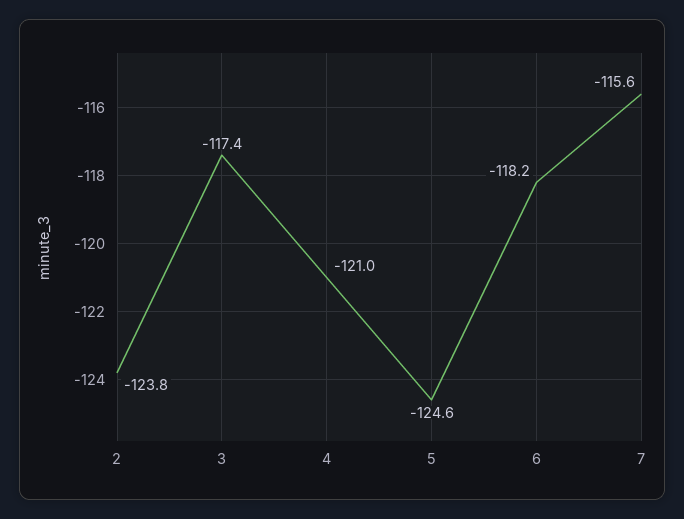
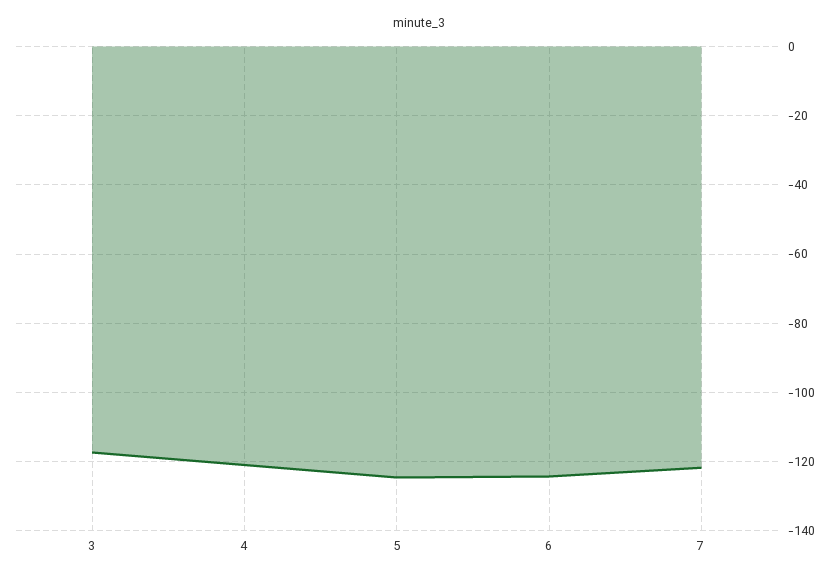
2: -123.8 -> none
6: -118.2 -> -124
7: -115.6 -> -122

